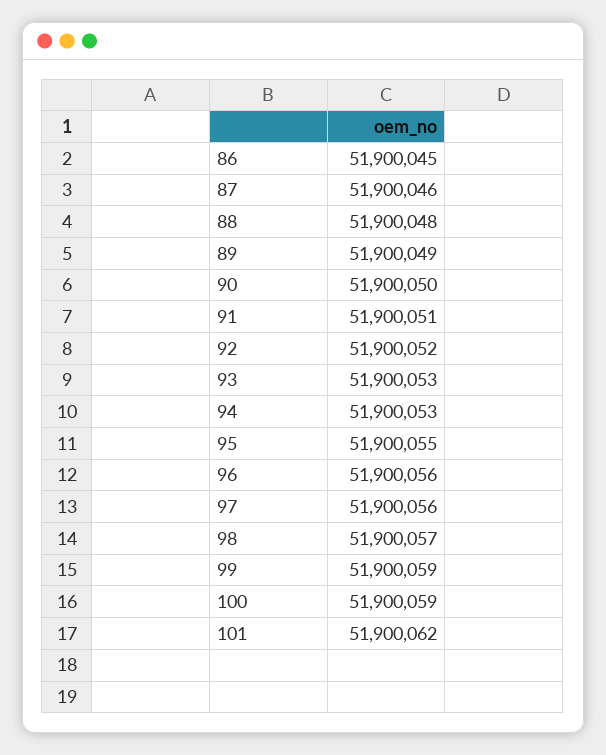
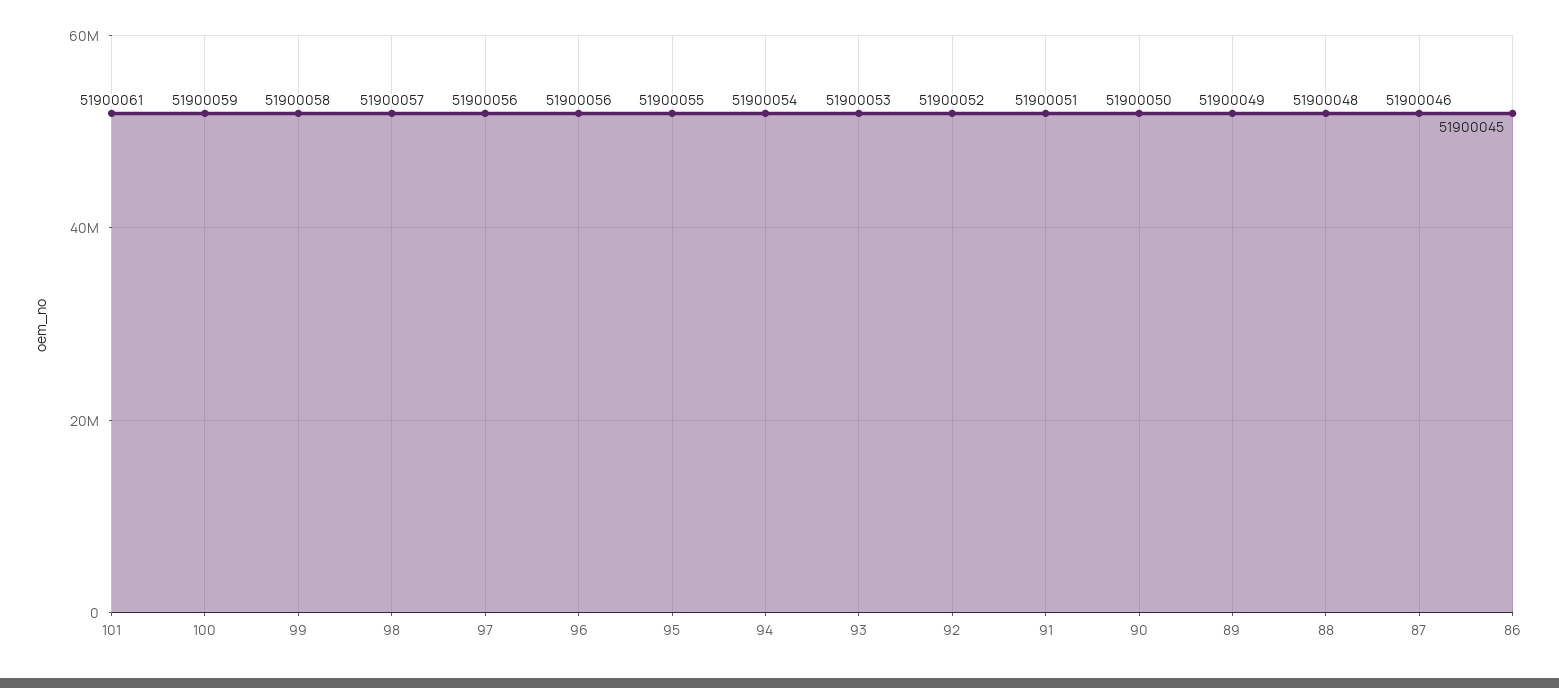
94: 51900053 -> 51900054
99: 51900059 -> 51900058
101: 51900062 -> 51900061

